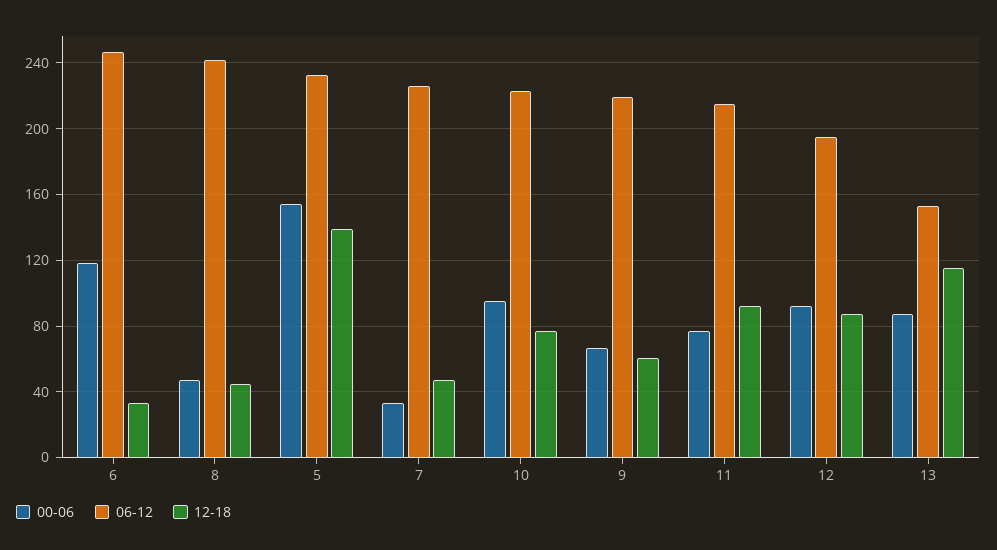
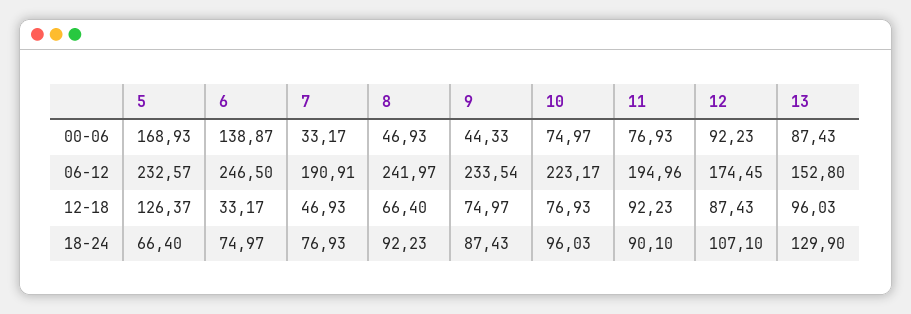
00-06, 6: 120 -> 138.87
12-18, 8: 45 -> 66.4
00-06, 5: 155 -> 168.93
12-18, 5: 140 -> 126.37
06-12, 7: 225 -> 190.91
00-06, 10: 95 -> 74.97
00-06, 9: 65 -> 44.33
06-12, 9: 220 -> 233.54
12-18, 9: 60 -> 74.97
06-12, 11: 215 -> 194.96
06-12, 12: 195 -> 174.45
12-18, 13: 115 -> 96.03
18-24, 5: none -> 66.4
18-24, 6: none -> 74.97
18-24, 7: none -> 76.93
18-24, 8: none -> 92.23
18-24, 9: none -> 87.43
18-24, 10: none -> 96.03
18-24, 11: none -> 90.1
18-24, 12: none -> 107.1
18-24, 13: none -> 129.9

